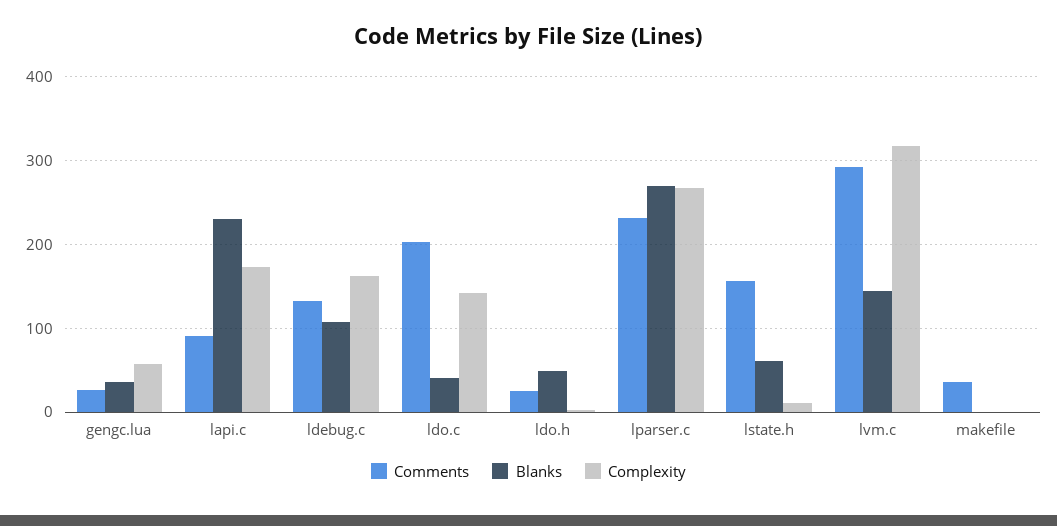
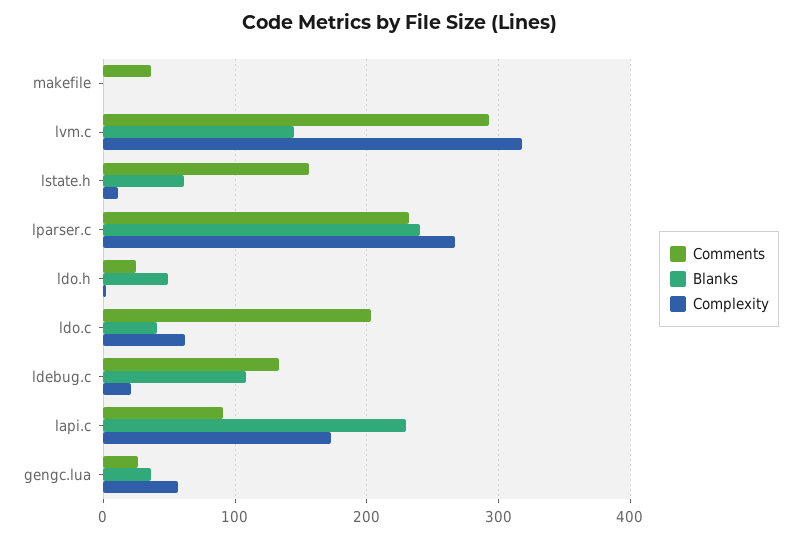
Complexity, ldebug.c: 160 -> 20
Complexity, ldo.c: 140 -> 60
Blanks, lparser.c: 270 -> 240

